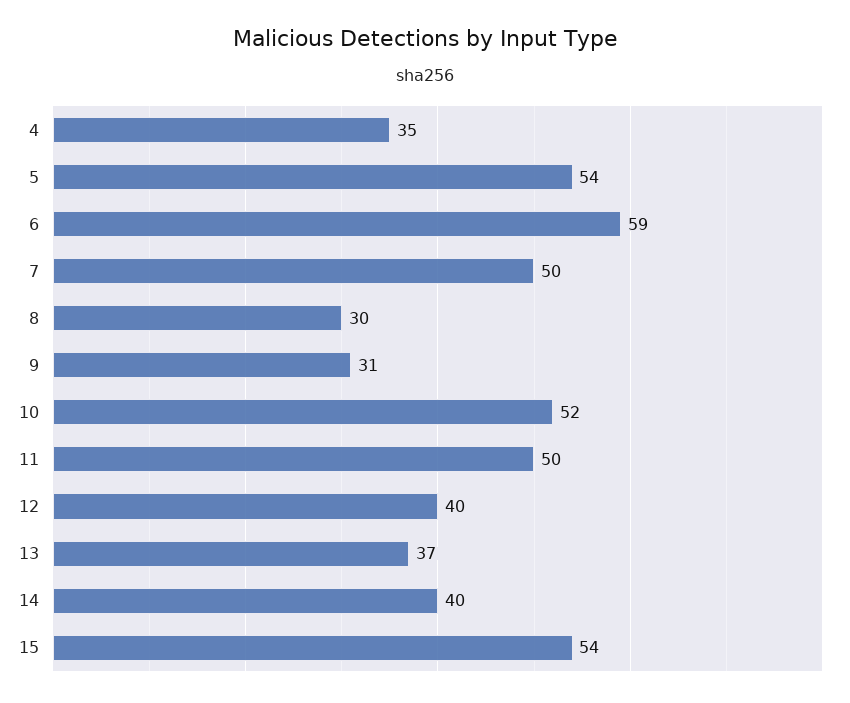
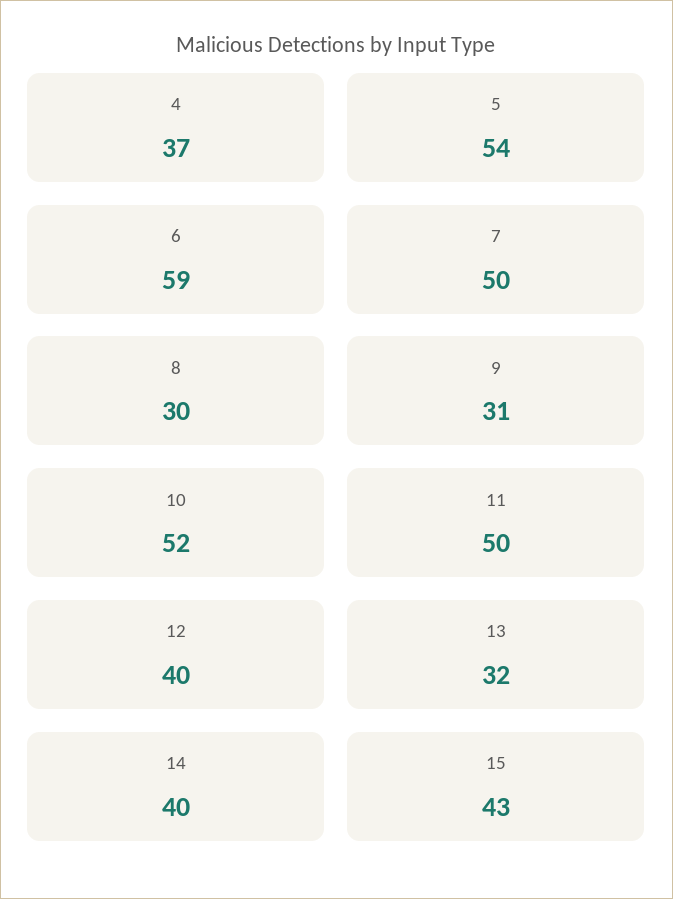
4: 35 -> 37
13: 37 -> 32
15: 54 -> 43

